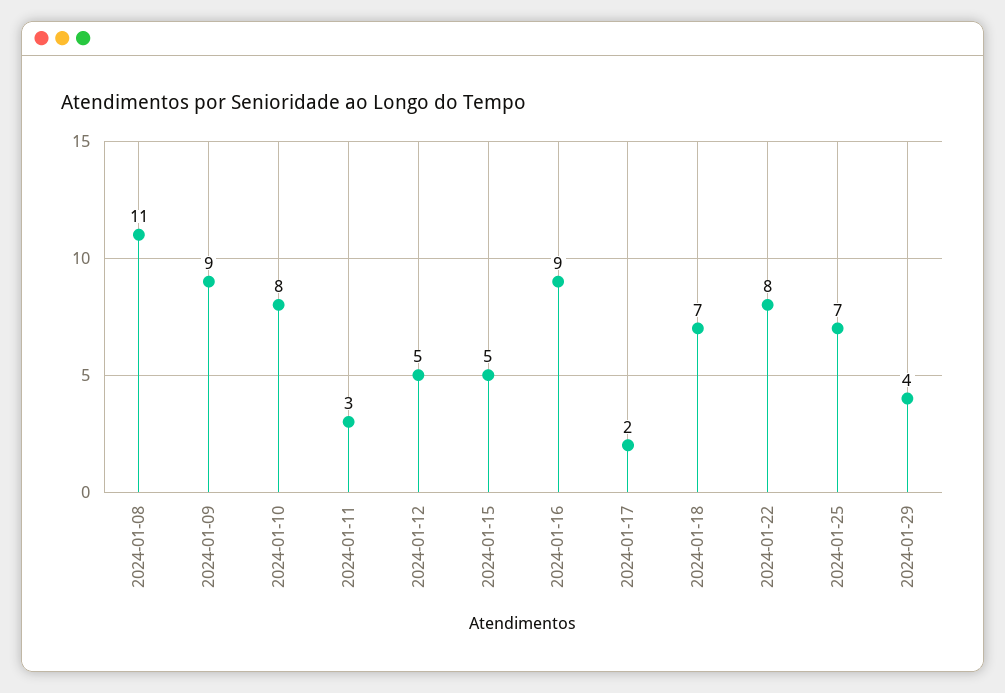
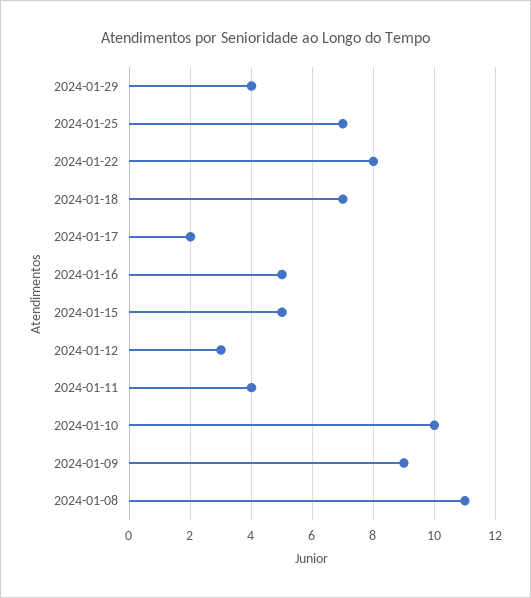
2024-01-10: 8 -> 10
2024-01-11: 3 -> 4
2024-01-12: 5 -> 3
2024-01-16: 9 -> 5

